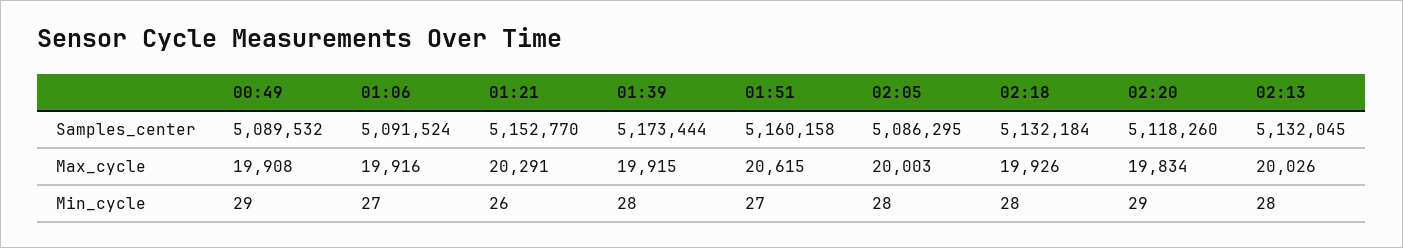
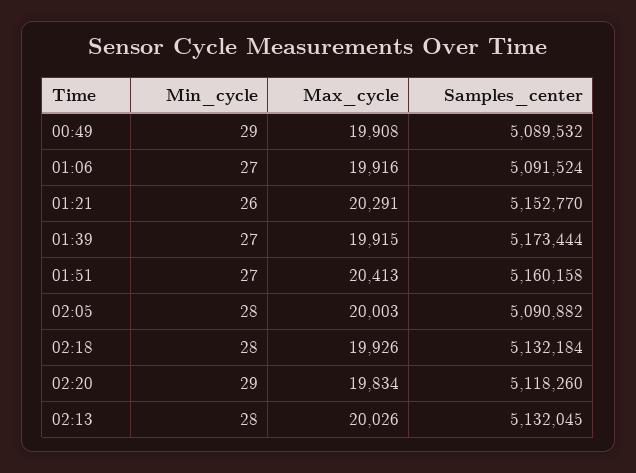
02:05, Samples_center: 5086295 -> 5090882
01:51, Max_cycle: 20615 -> 20413
01:39, Min_cycle: 28 -> 27

